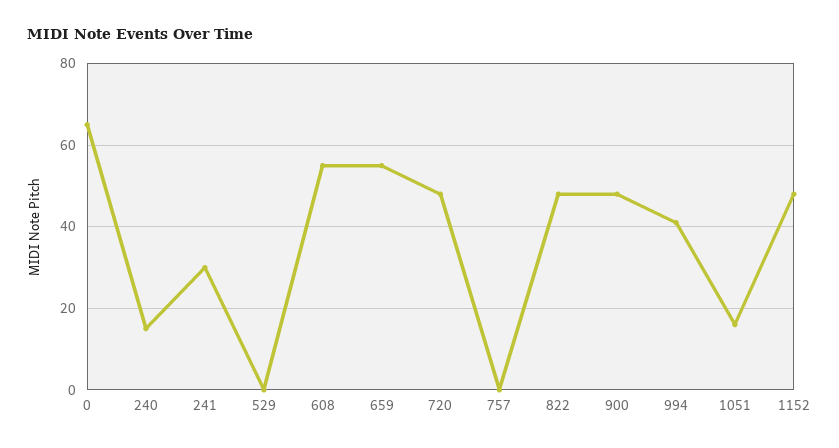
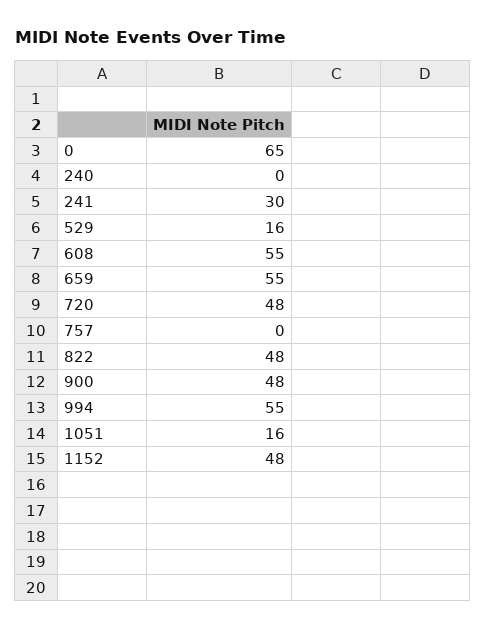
240: 15 -> 0
529: 0 -> 16
994: 40 -> 55

